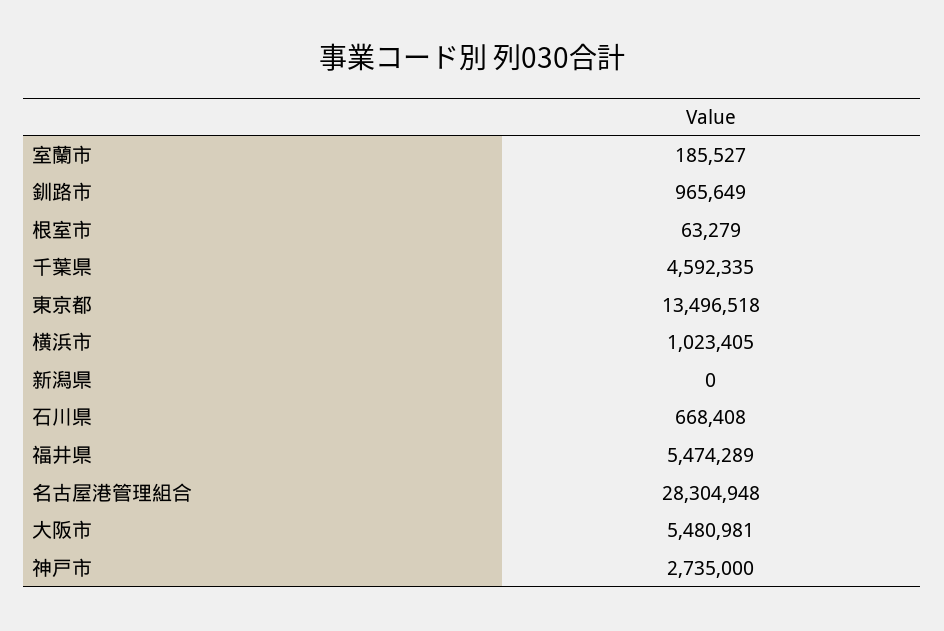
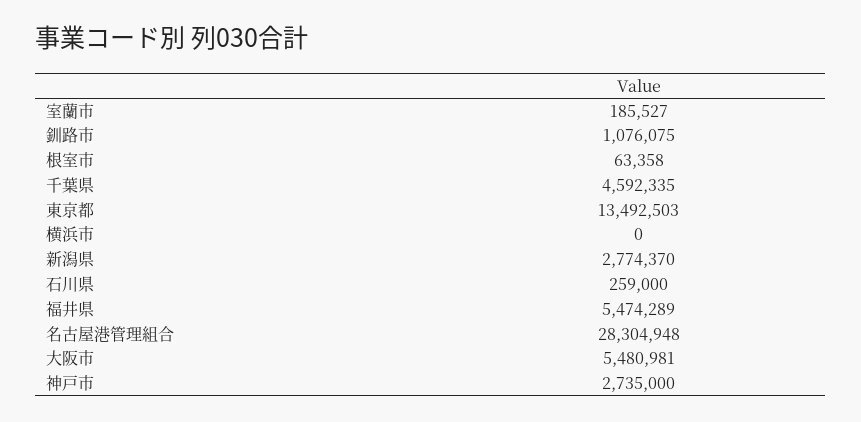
釧路市: 965649 -> 1076075
根室市: 63279 -> 63358
東京都: 13496518 -> 13492503
横浜市: 1023405 -> 0
新潟県: 0 -> 2774370
石川県: 668408 -> 259000

